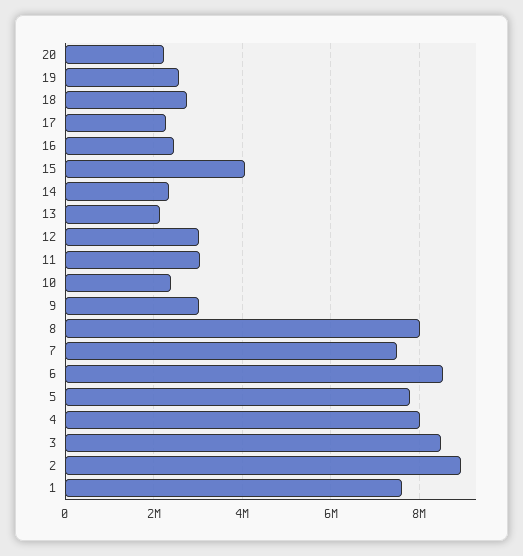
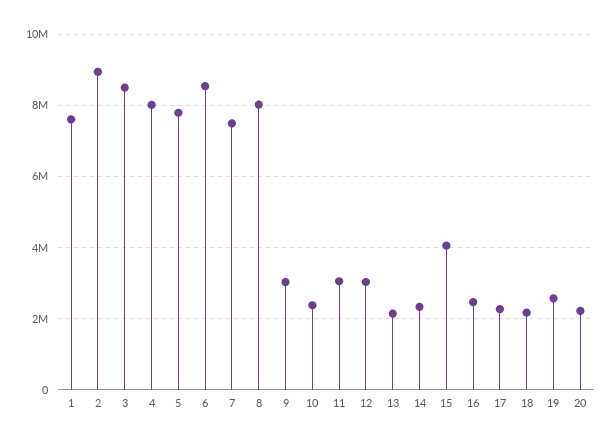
18: 2800000 -> 2200000

